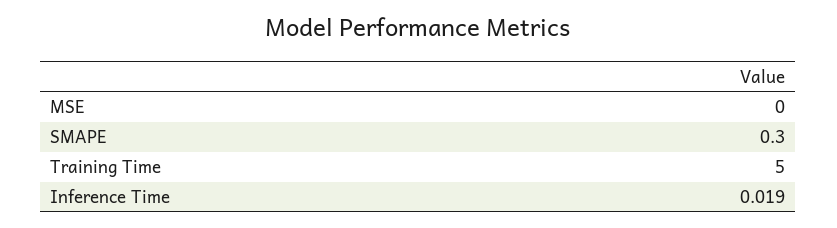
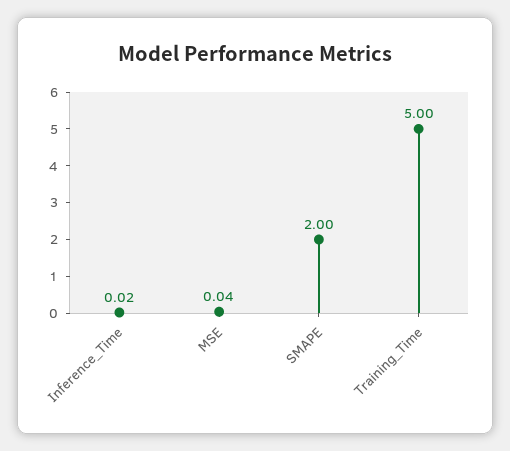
MSE: 0 -> 0.04
SMAPE: 0.3 -> 2

